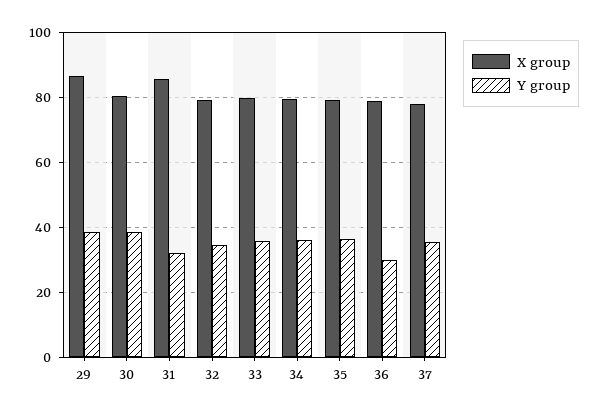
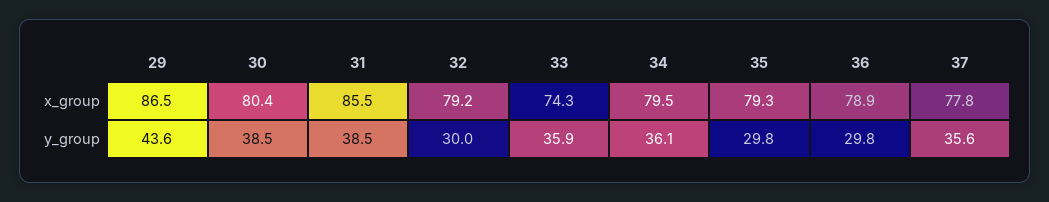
Y group, 29: 38 -> 43.6
Y group, 31: 32 -> 38.5
Y group, 32: 34 -> 30
X group, 33: 80 -> 74.3
Y group, 35: 36 -> 29.8

